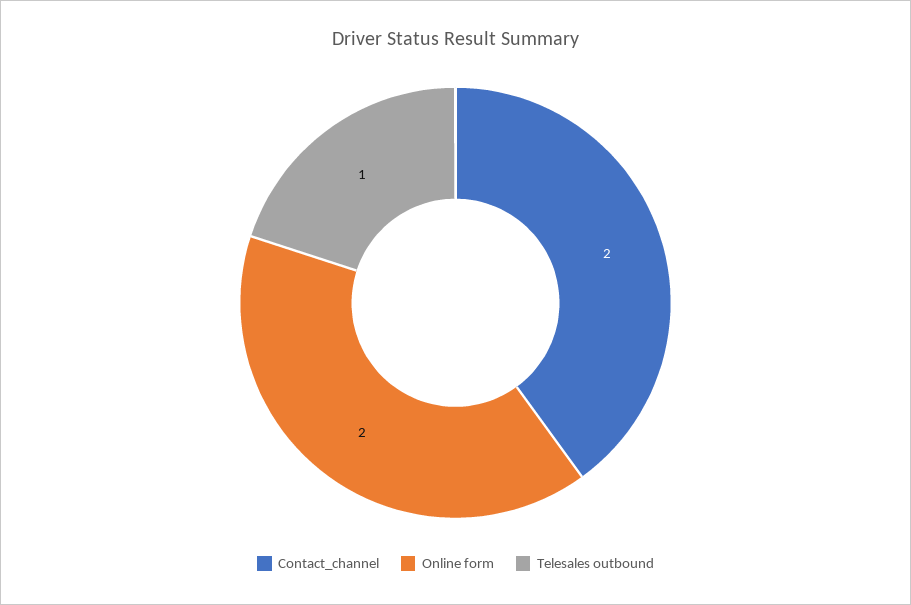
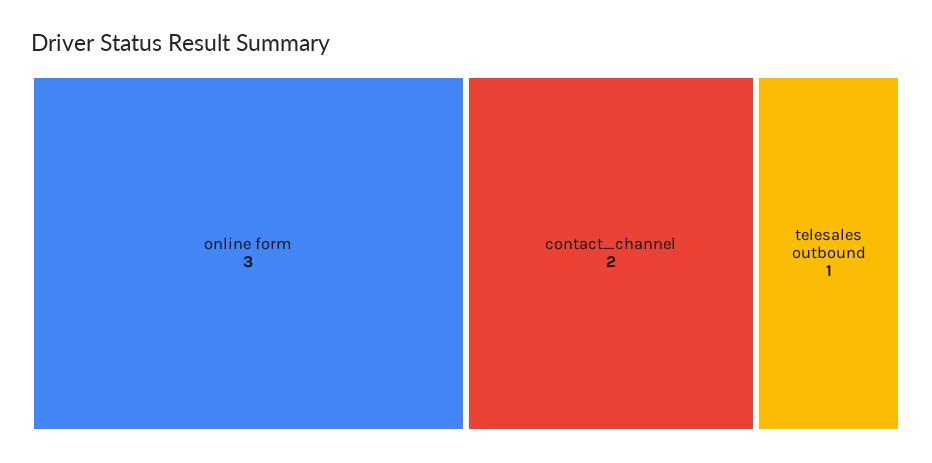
Online form: 2 -> 3

